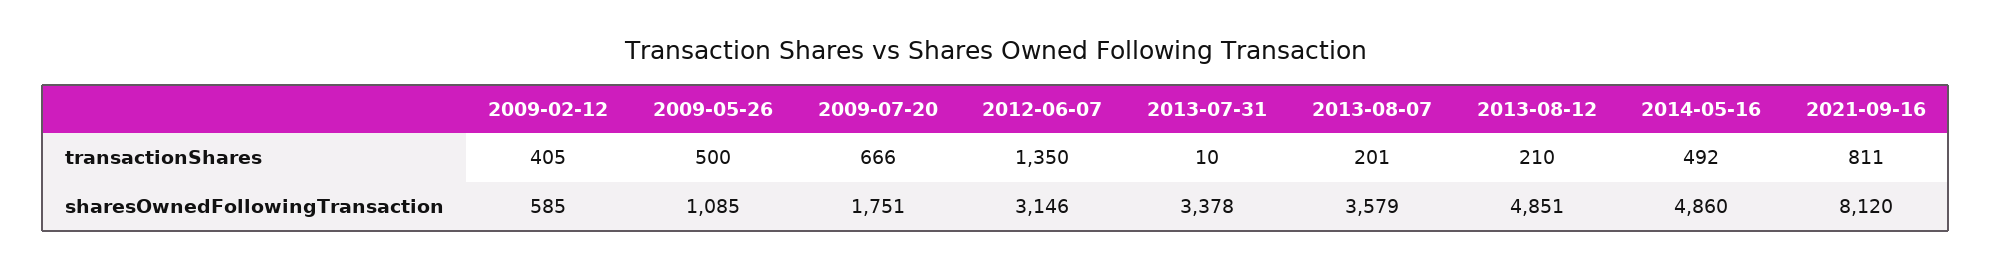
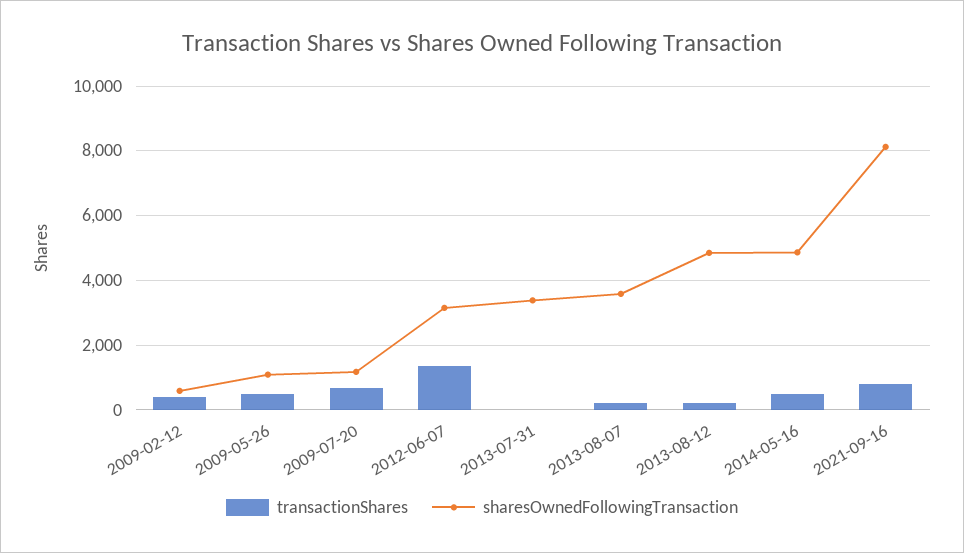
sharesOwnedFollowingTransaction, 2009-07-20: 1751 -> 1200

